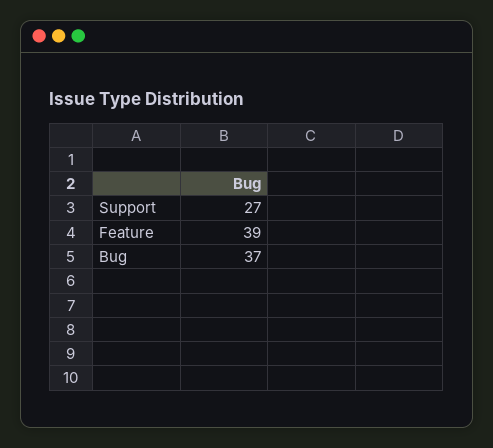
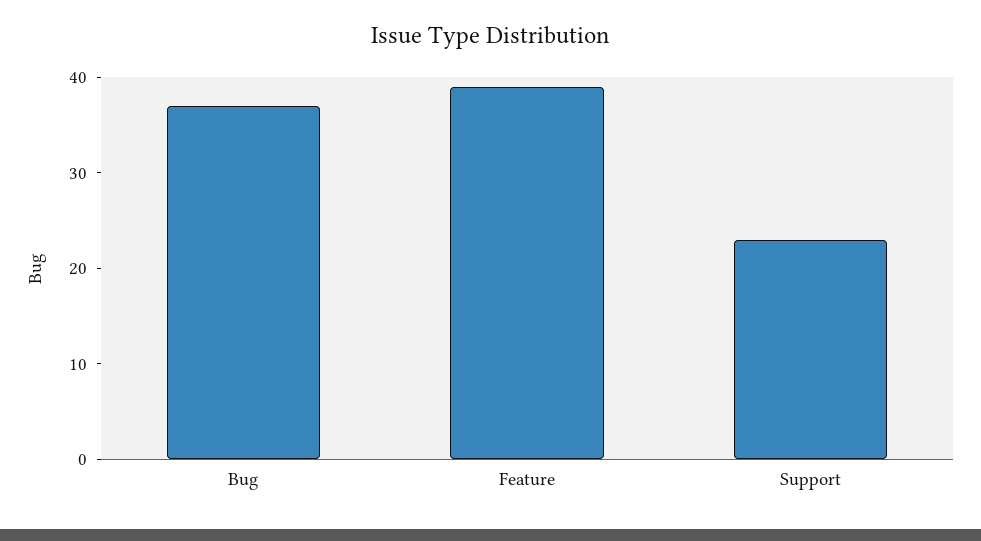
Support: 27 -> 23

